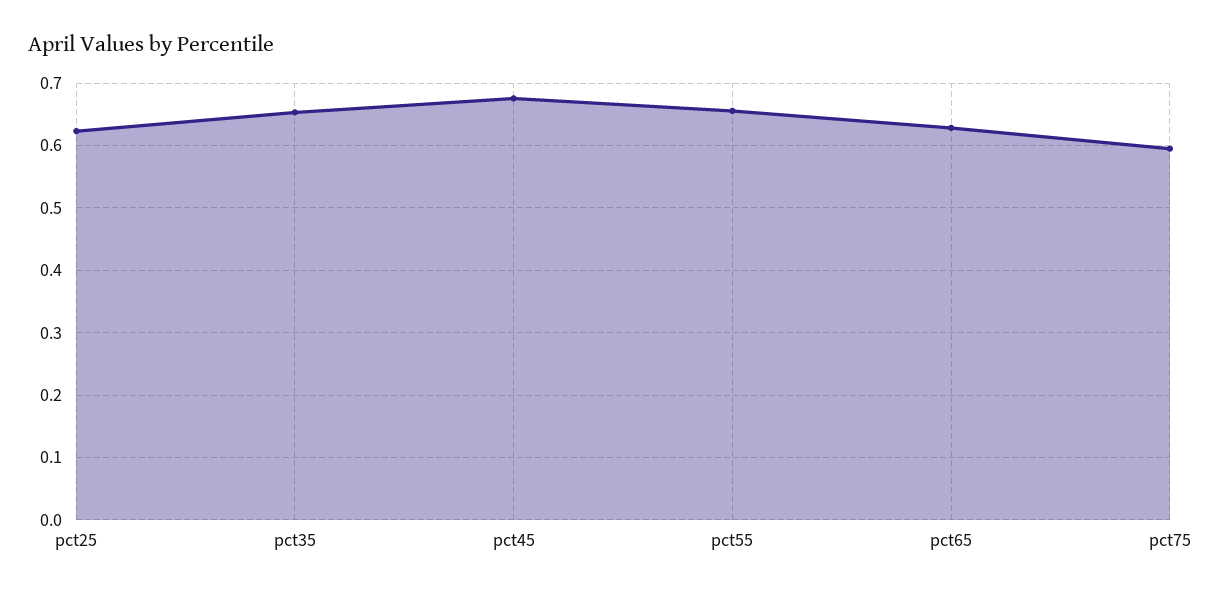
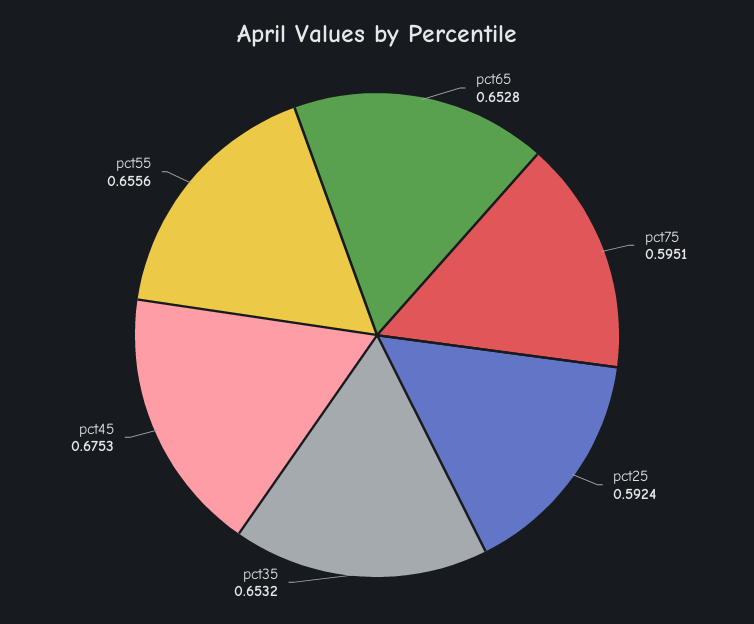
pct25: 0.62 -> 0.5924
pct65: 0.63 -> 0.6528

